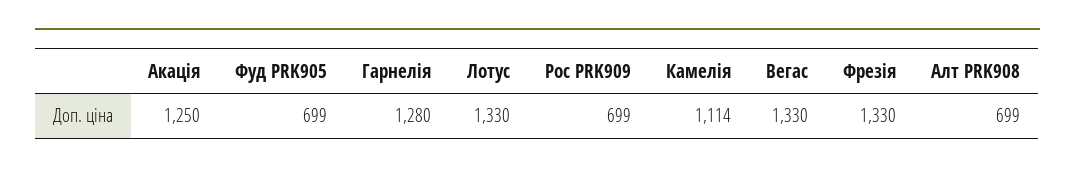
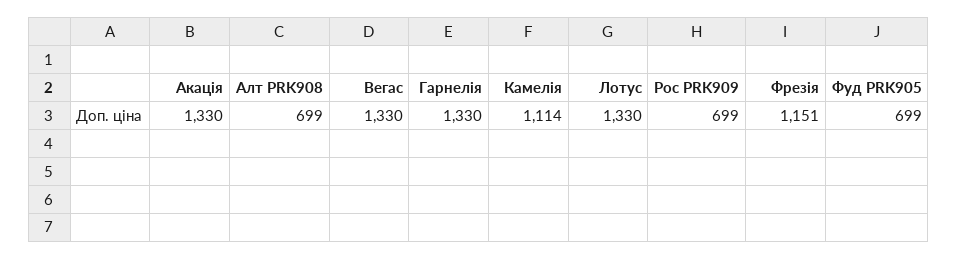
Акація: 1250 -> 1330
Гарнелія: 1280 -> 1330
Фрезія: 1330 -> 1151

